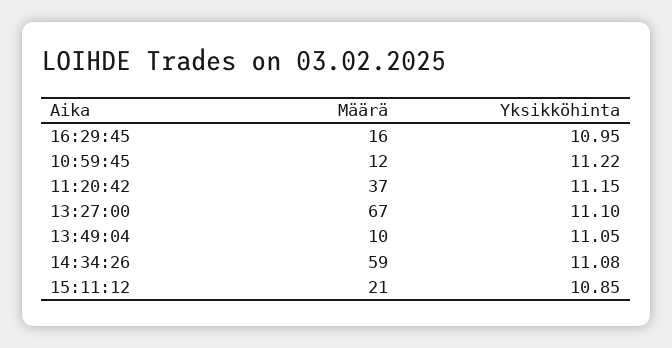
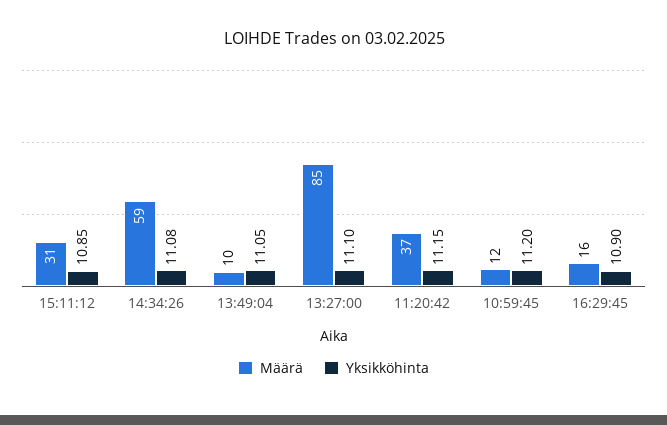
Yksikköhinta, 16:29:45: 10.95 -> 10.9
Yksikköhinta, 10:59:45: 11.22 -> 11.2
Määrä, 13:27:00: 67 -> 85
Määrä, 15:11:12: 21 -> 31

